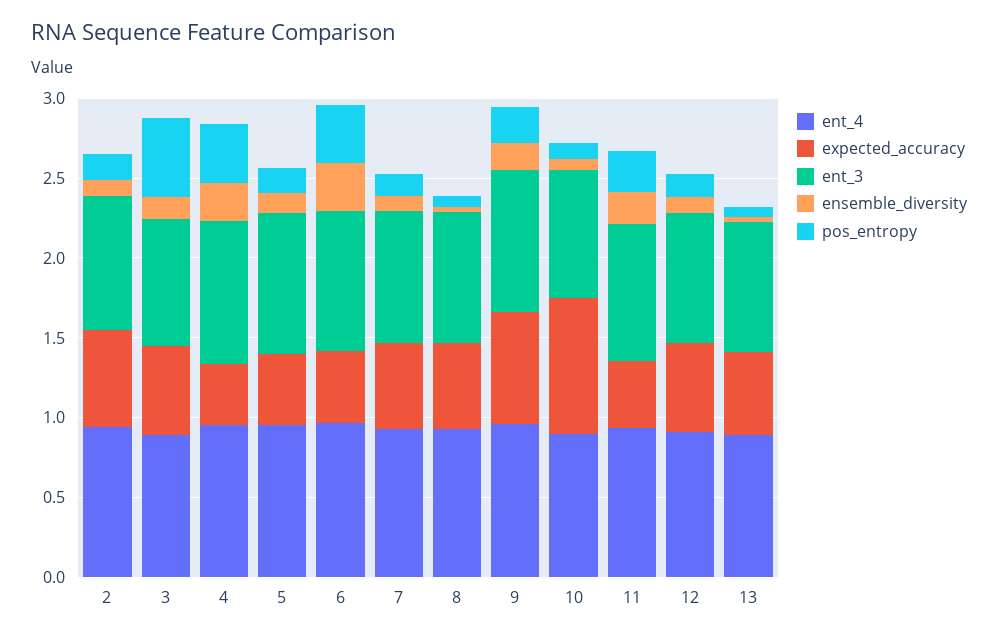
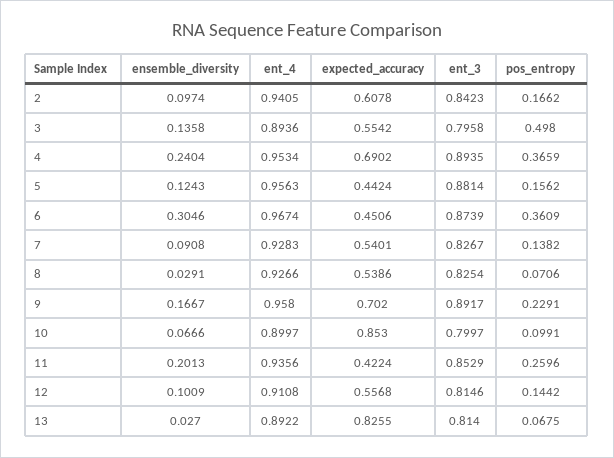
expected_accuracy, 4: 0.4 -> 0.6902
expected_accuracy, 13: 0.5 -> 0.8255

